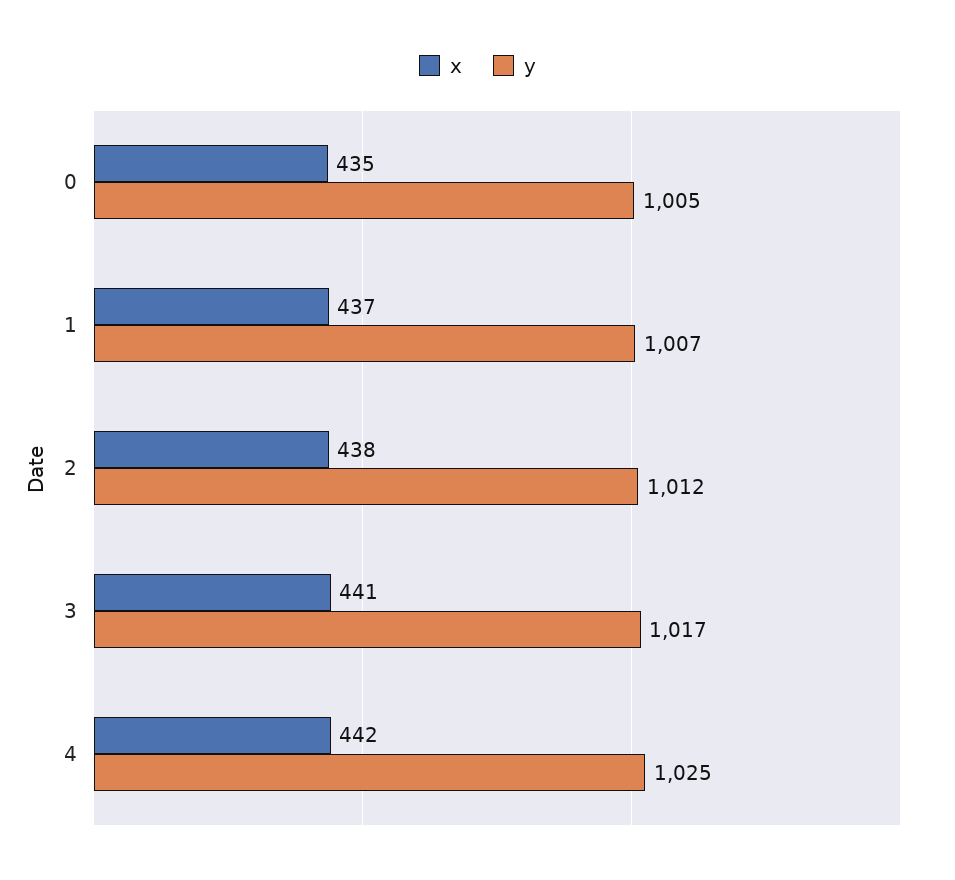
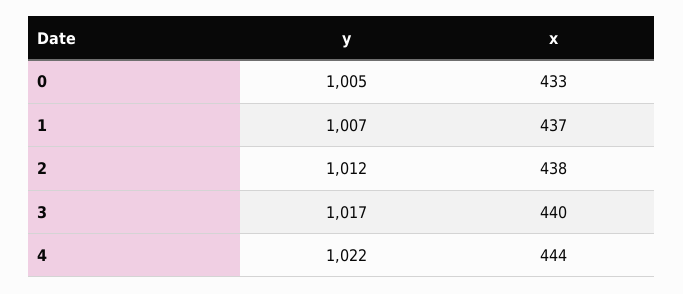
x, 0: 435 -> 433
x, 3: 441 -> 440
x, 4: 442 -> 444
y, 4: 1025 -> 1022

